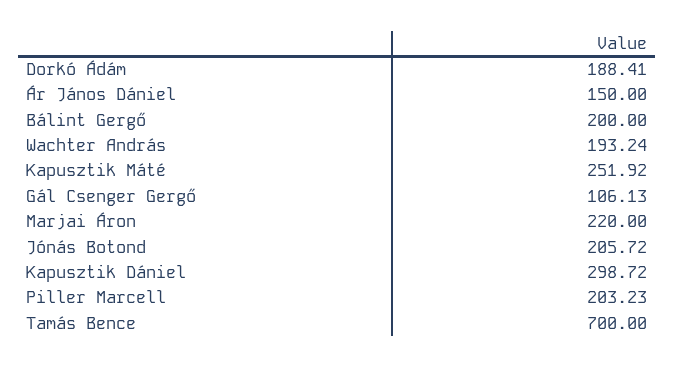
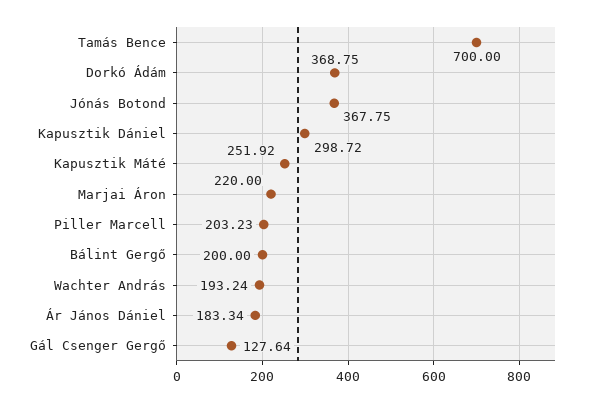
Dorkó Ádám: 188.41 -> 368.75
Ár János Dániel: 150 -> 183.34
Gál Csenger Gergő: 106.13 -> 127.64
Jónás Botond: 205.72 -> 367.75

